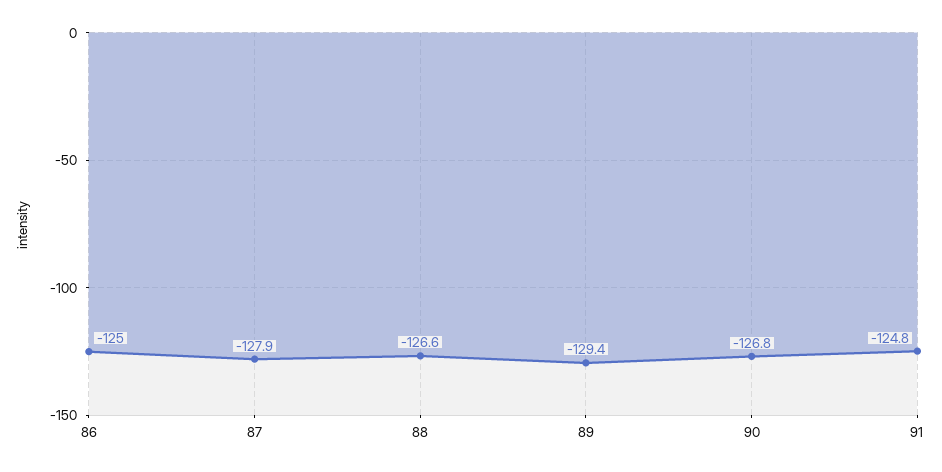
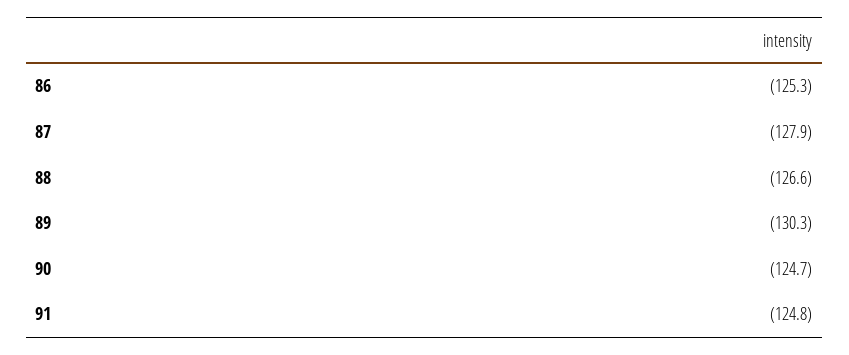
86: -125 -> -125.3
89: -129.4 -> -130.3
90: -126.8 -> -124.7

